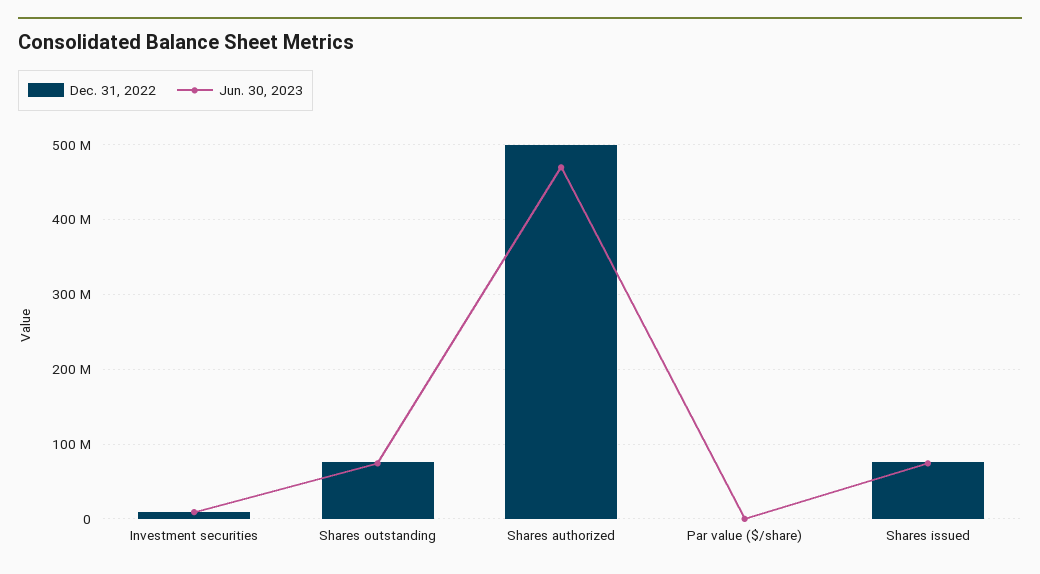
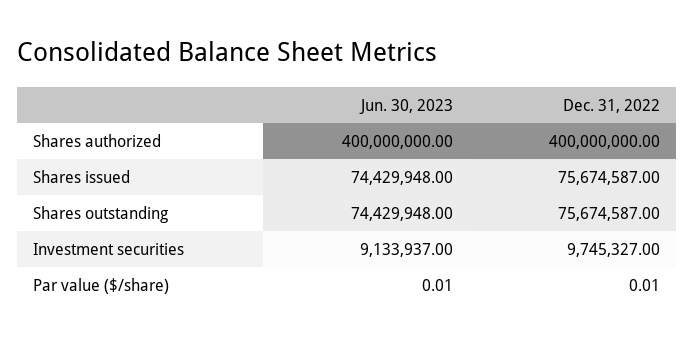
Dec. 31, 2022, Shares authorized: 500000000 -> 400000000
Jun. 30, 2023, Shares authorized: 470000000 -> 400000000

